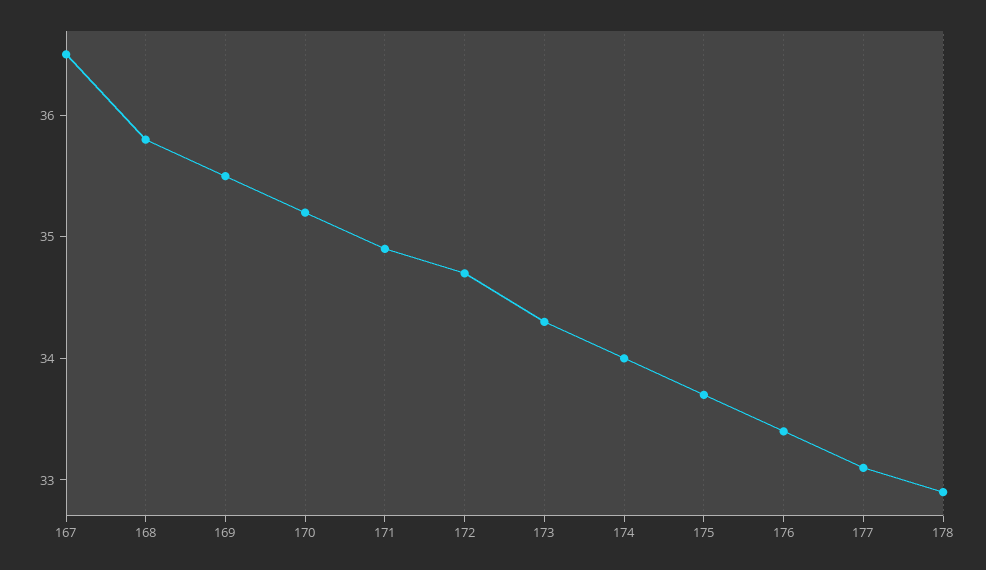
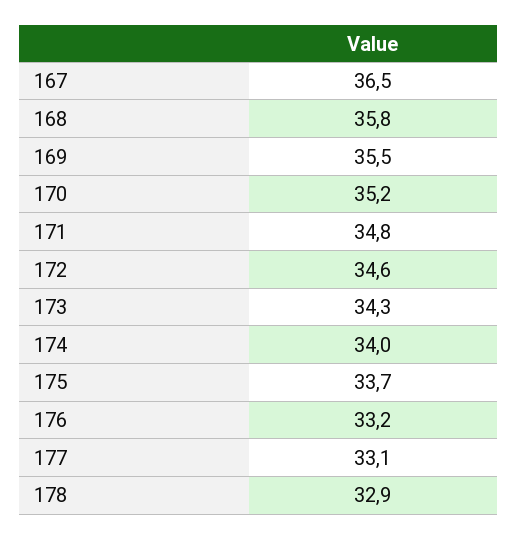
171: 34.9 -> 34.8
172: 34.7 -> 34.6
176: 33.4 -> 33.2

